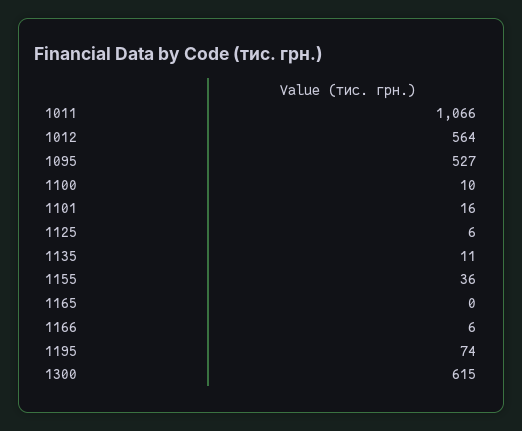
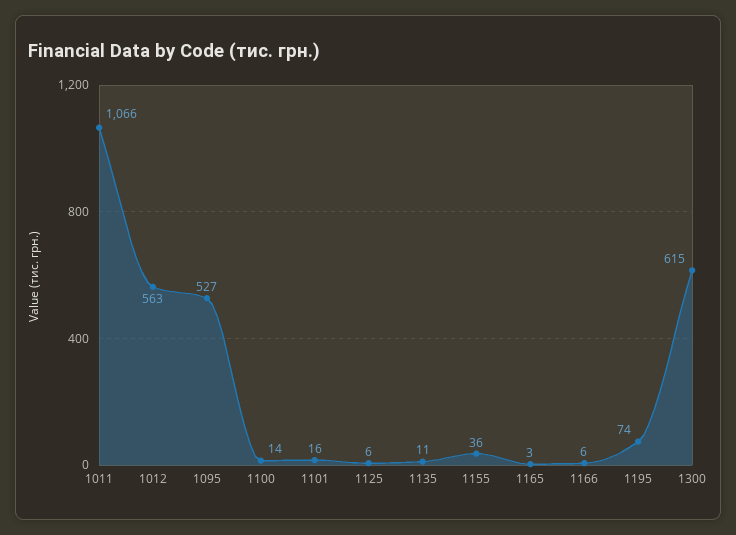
1012: 564 -> 563
1100: 10 -> 14
1165: 0 -> 3

